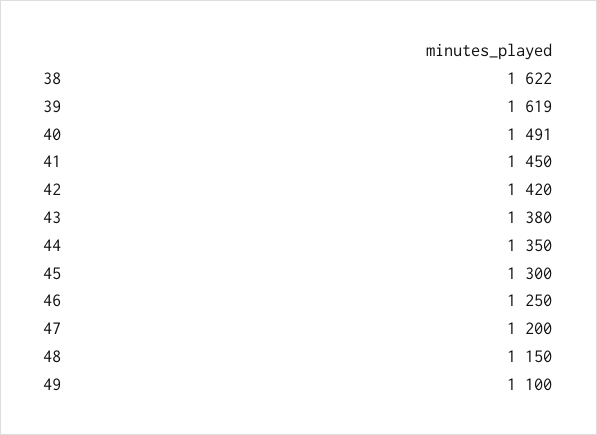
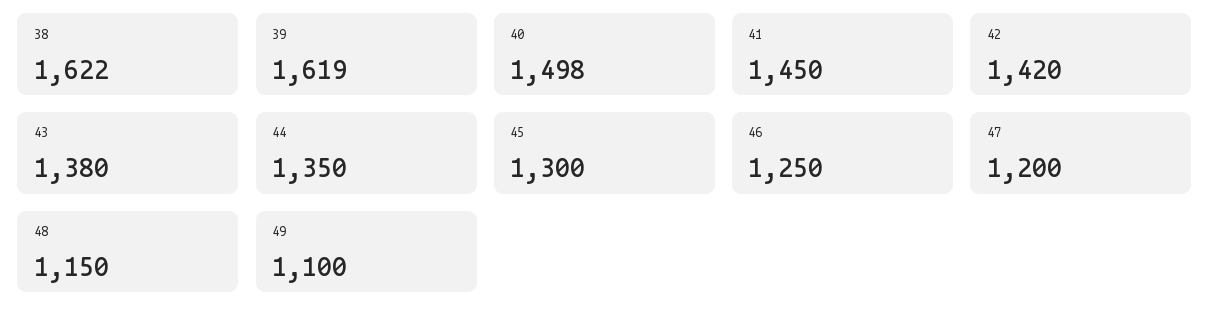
40: 1491 -> 1498

